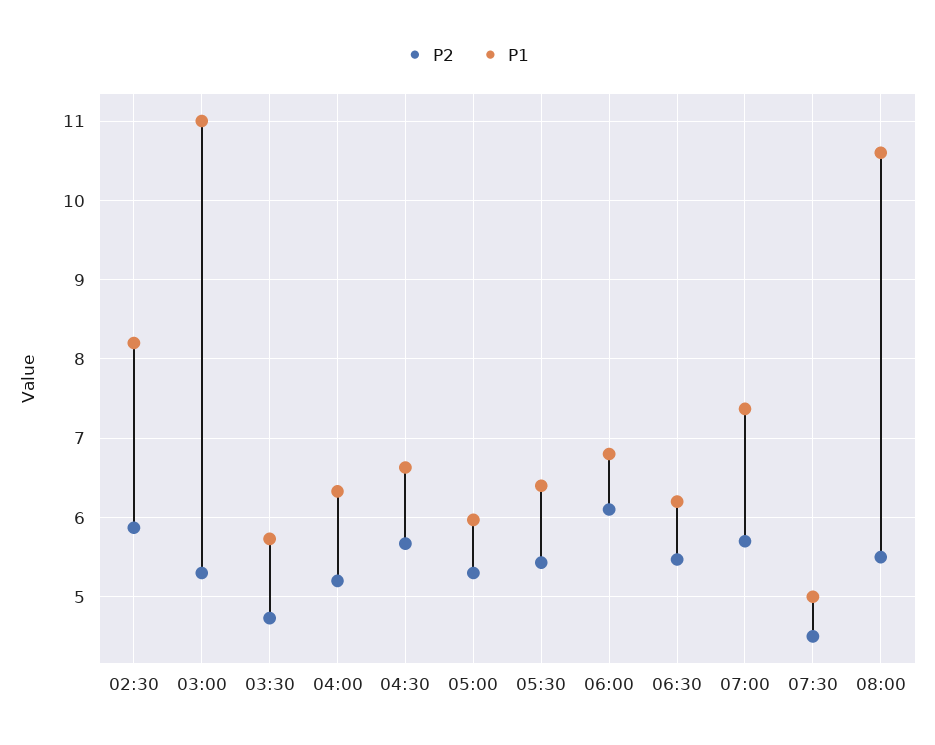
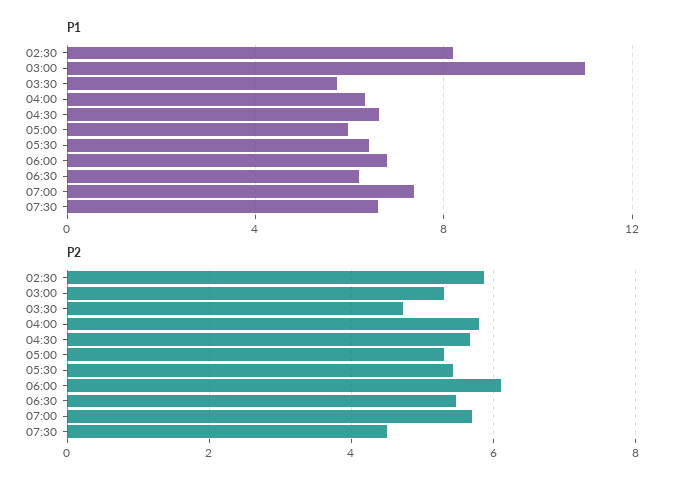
P2, 04:00: 5.2 -> 5.8
P1, 07:30: 5 -> 6.5
P2, 08:00: 5.5 -> none
P1, 08:00: 10.6 -> none

